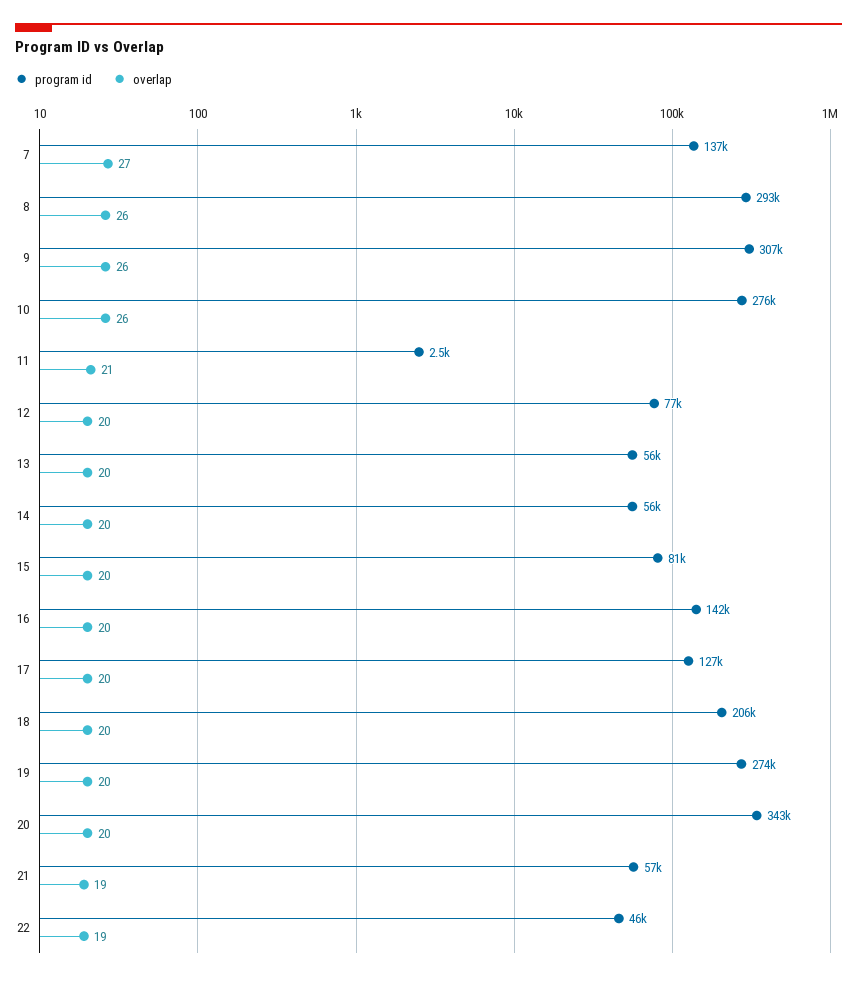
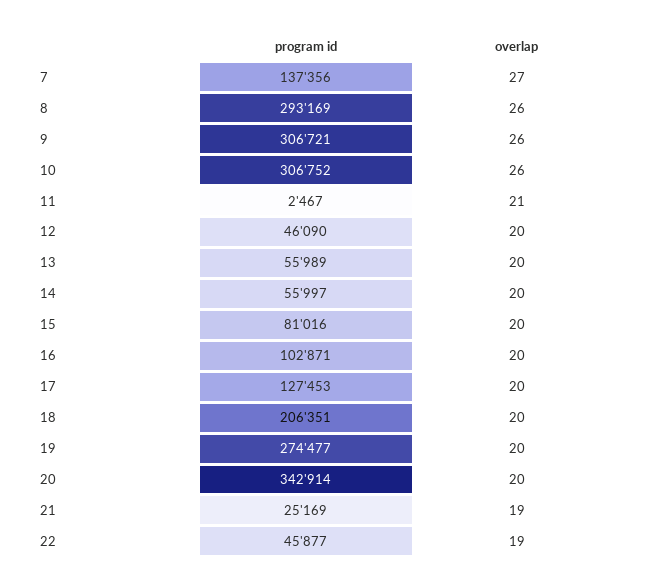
program id, 10: 276000 -> 306752
program id, 12: 77000 -> 46090
program id, 16: 142000 -> 102871
program id, 21: 57000 -> 25169

